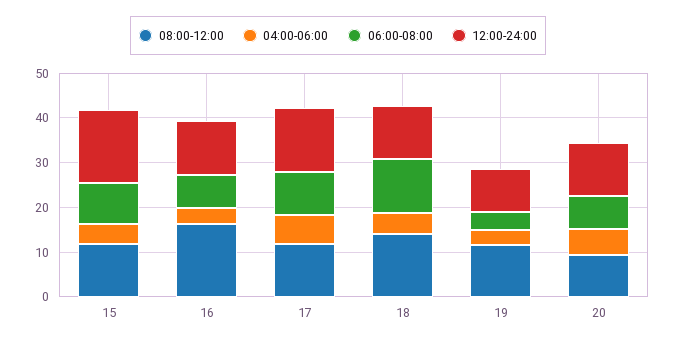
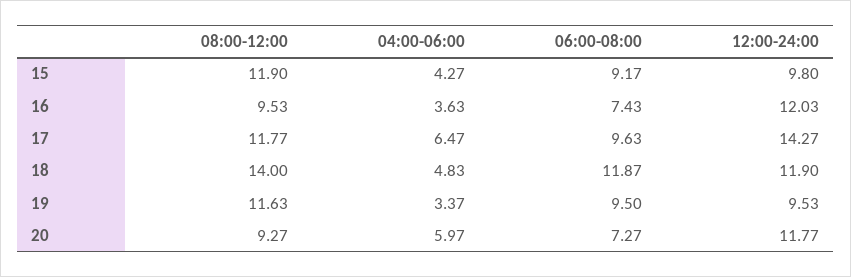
12:00-24:00, 15: 16 -> 9.8
08:00-12:00, 16: 16 -> 9.53
06:00-08:00, 19: 4 -> 9.5

